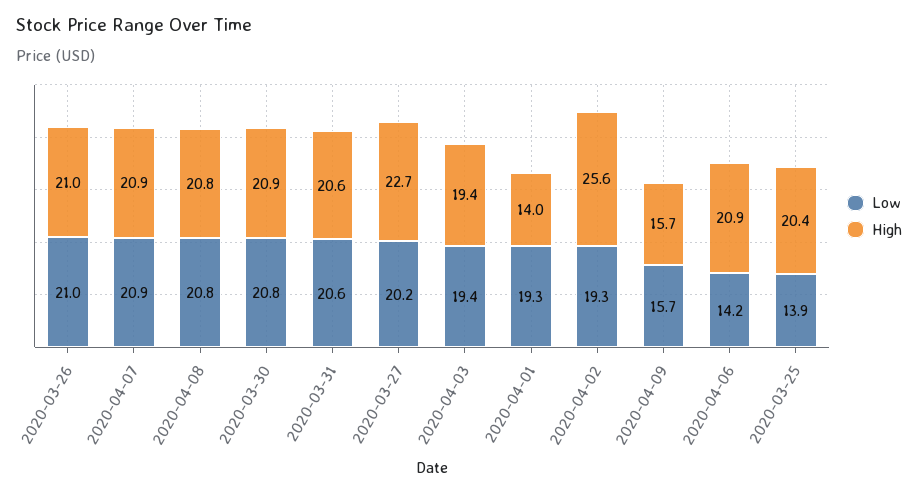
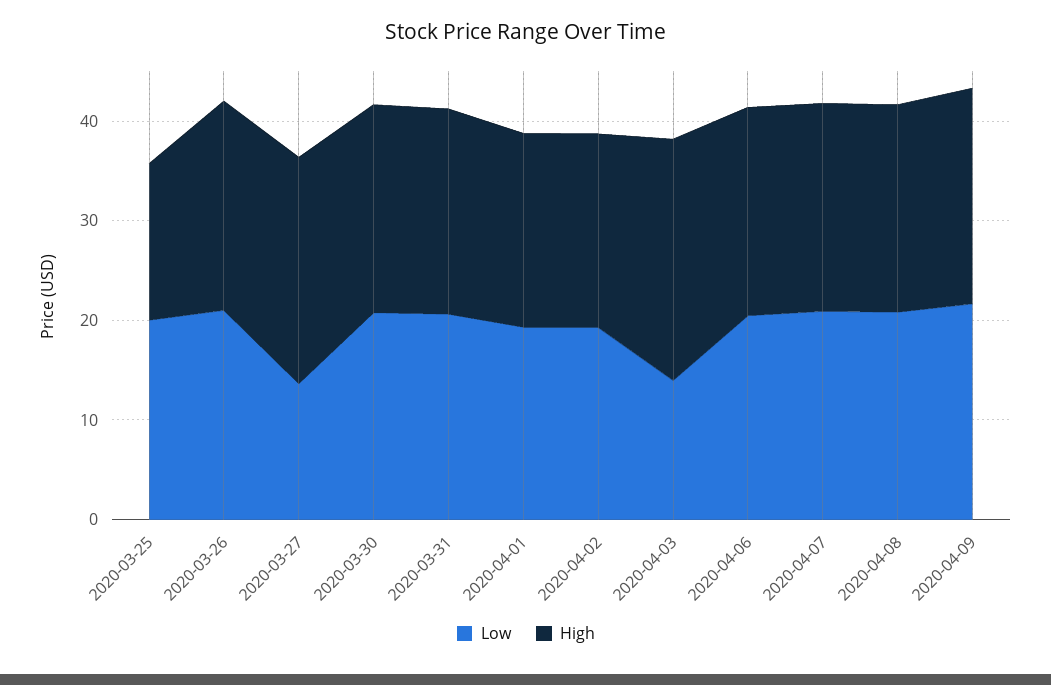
Low, 2020-03-27: 20.2 -> 14
Low, 2020-04-03: 19.4 -> 14
High, 2020-04-03: 19.4 -> 24
High, 2020-04-01: 14 -> 20
High, 2020-04-02: 25.6 -> 20
Low, 2020-04-09: 15.7 -> 22
High, 2020-04-09: 15.7 -> 22
Low, 2020-04-06: 14.2 -> 20
Low, 2020-03-25: 13.9 -> 20
High, 2020-03-25: 20.4 -> 16

